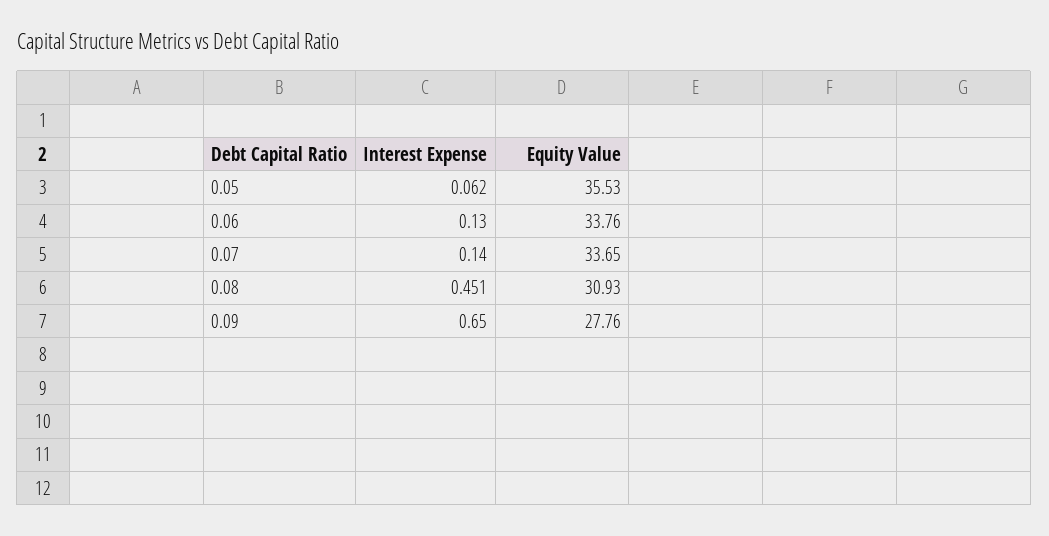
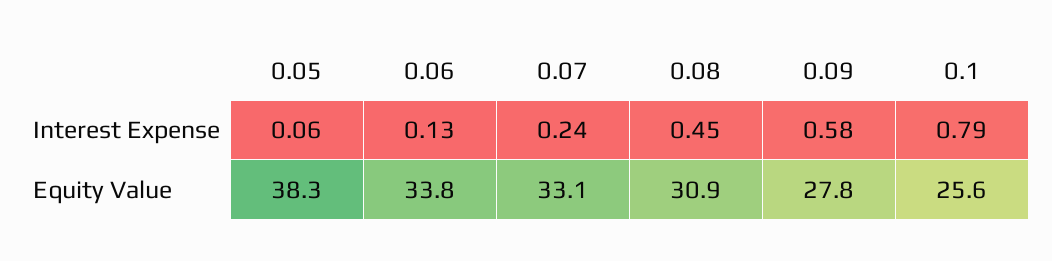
Equity Value, 0.05: 35.53 -> 38.3
Interest Expense, 0.07: 0.14 -> 0.24
Equity Value, 0.07: 33.65 -> 33.1
Interest Expense, 0.09: 0.65 -> 0.58
Interest Expense, 0.1: none -> 0.79
Equity Value, 0.1: none -> 25.6

